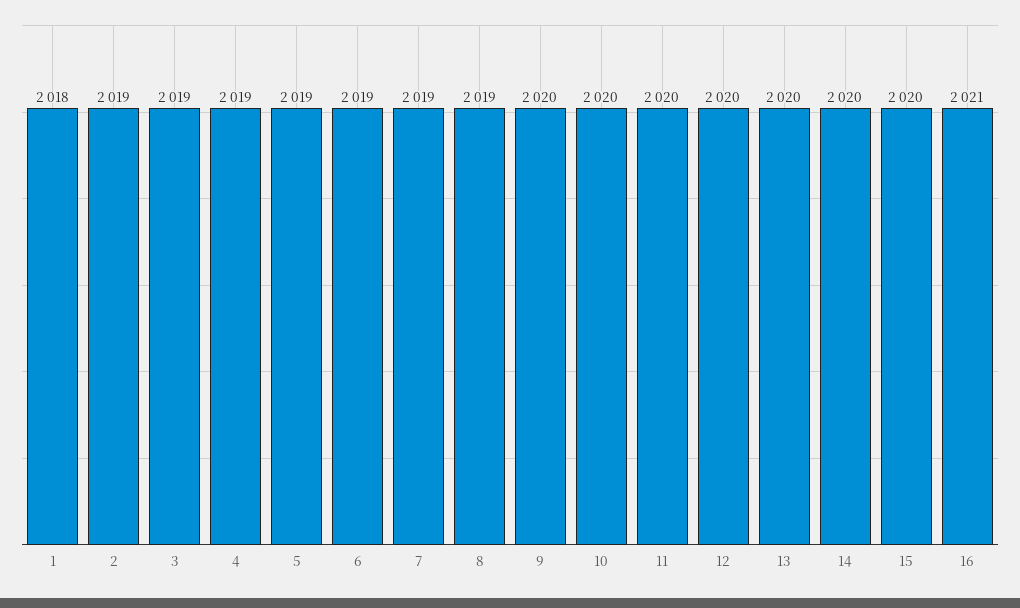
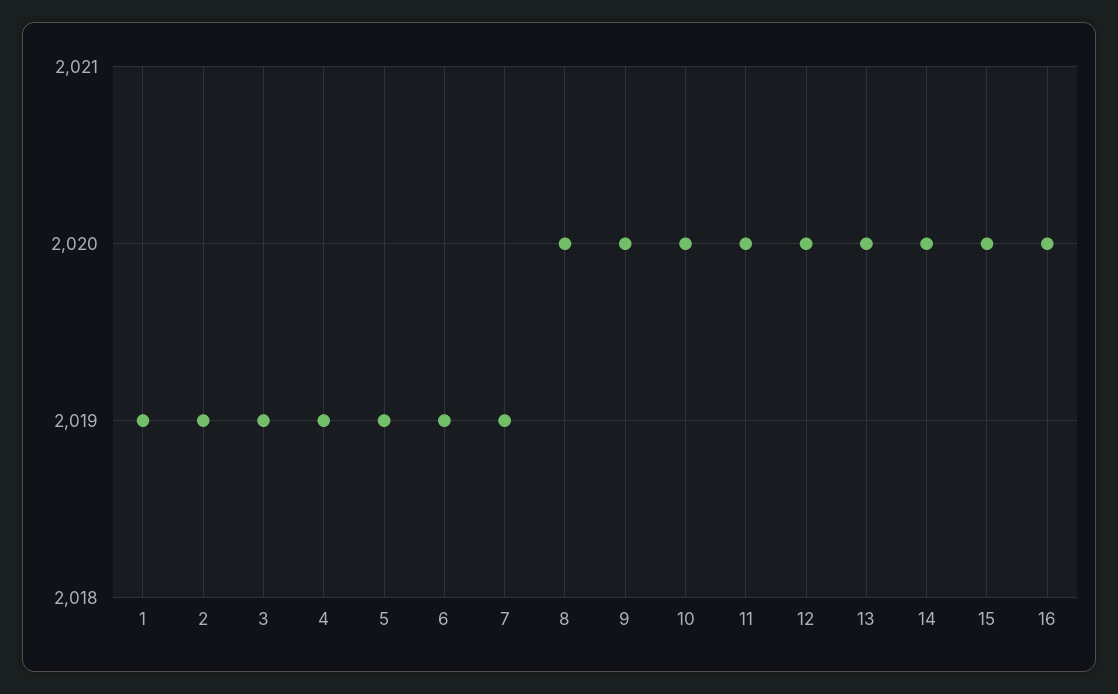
1: 2018 -> 2019
8: 2019 -> 2020
16: 2021 -> 2020

